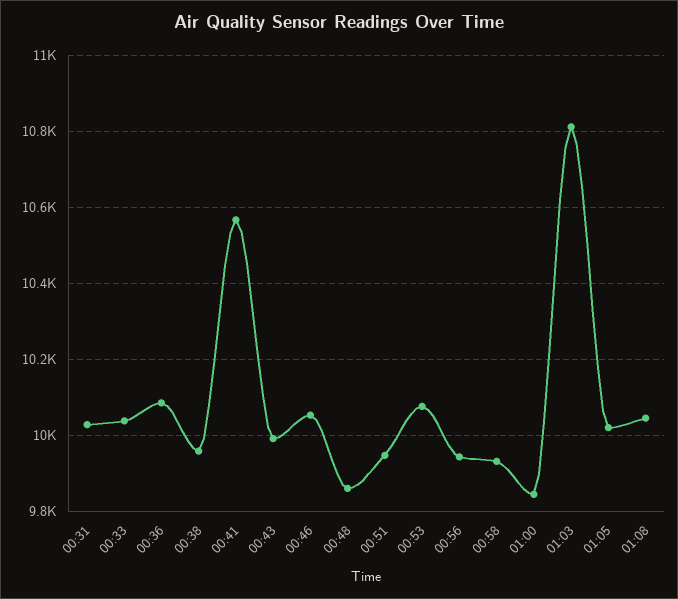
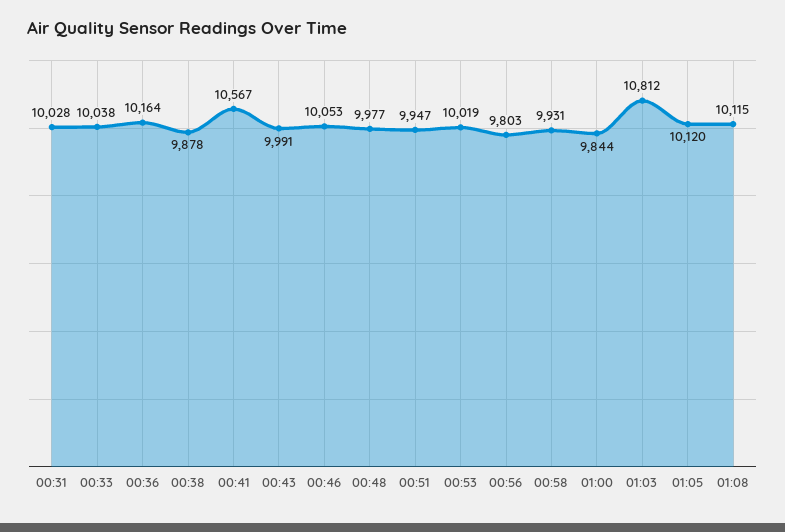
00:36: 10080 -> 10164
00:38: 9960 -> 9878
00:48: 9860 -> 9977
00:53: 10080 -> 10019
00:56: 9940 -> 9803
01:05: 10020 -> 10120
01:08: 10040 -> 10115

